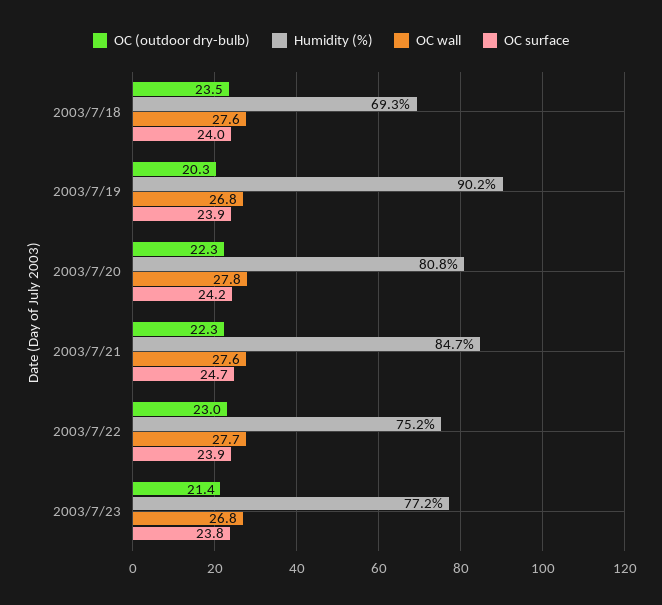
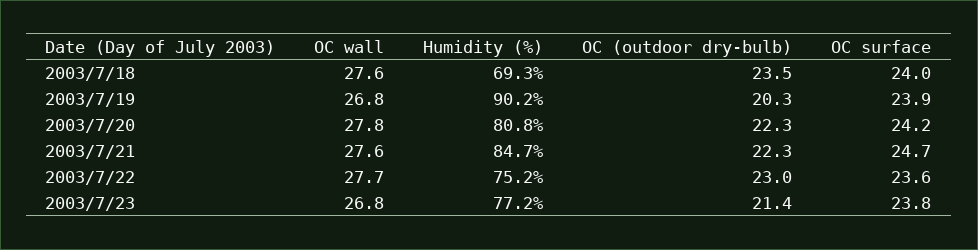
OC surface, 2003/7/22: 23.9 -> 23.6

